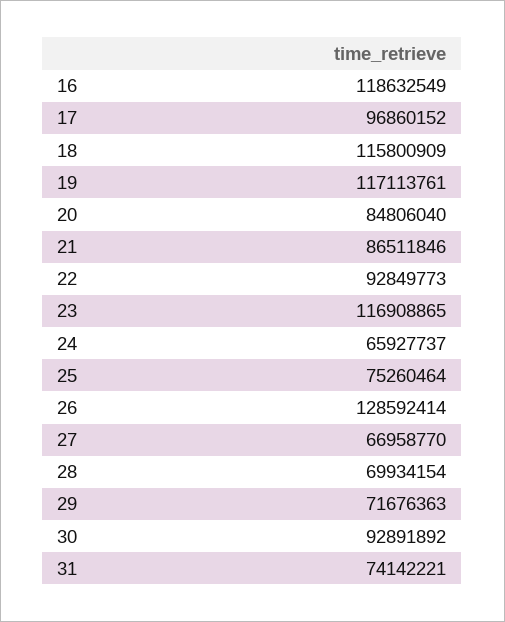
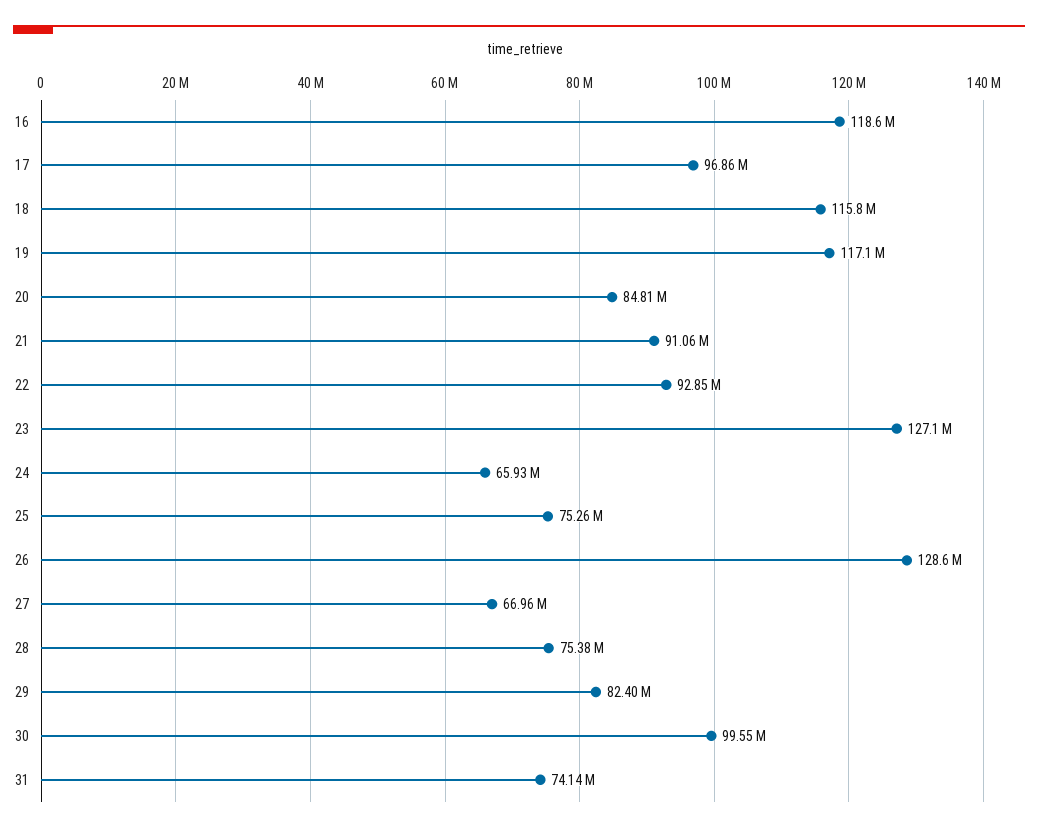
21: 86511846 -> 91060000
23: 116908865 -> 127100000
28: 69934154 -> 75380000
29: 71676363 -> 82400000
30: 92891892 -> 99550000

